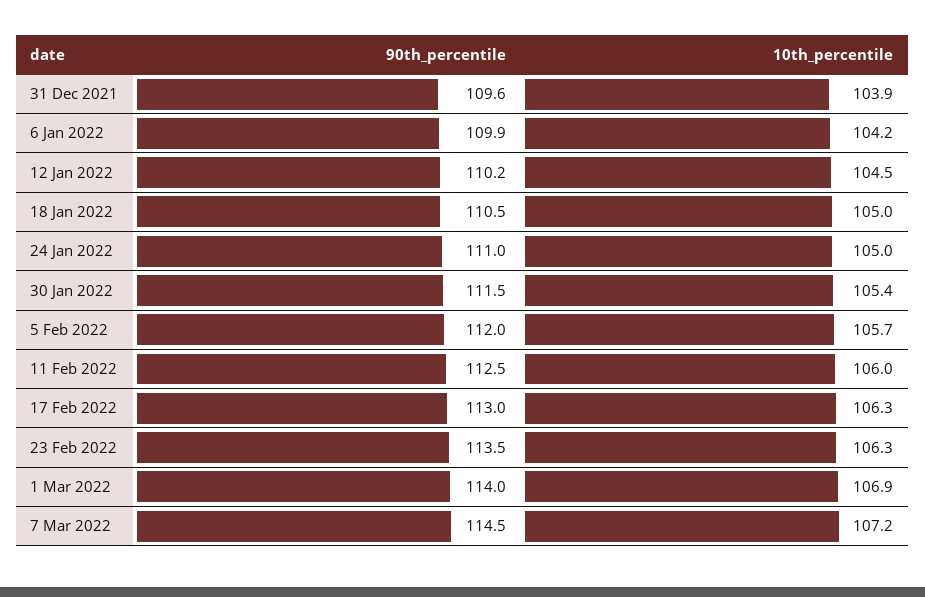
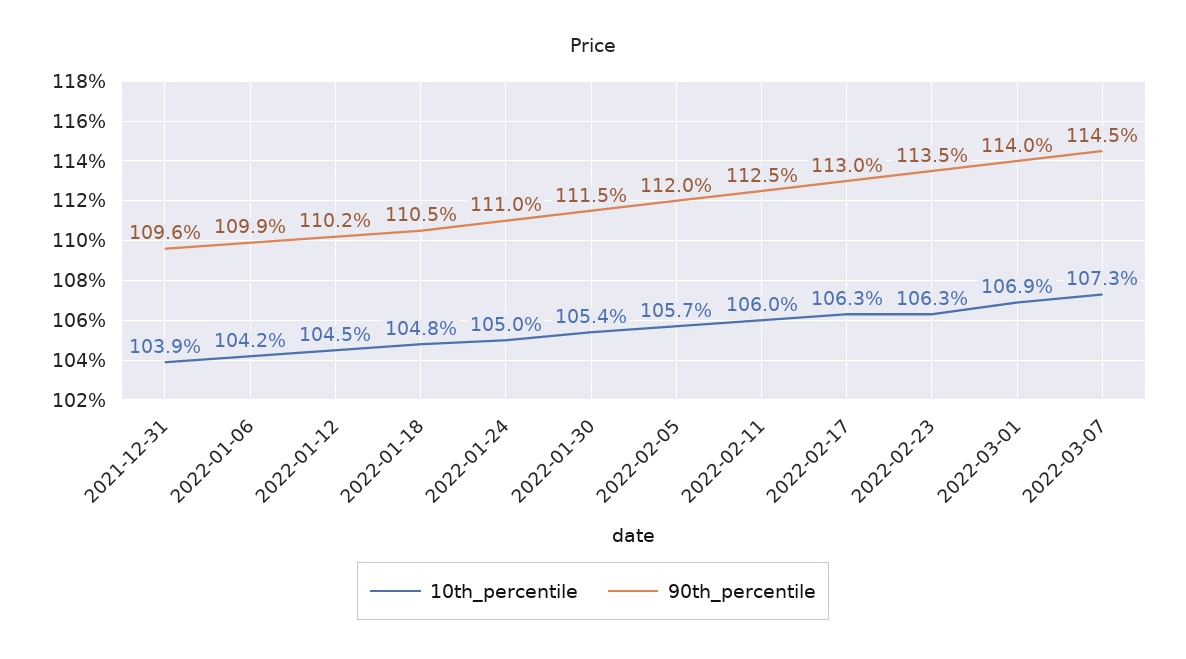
10th_percentile, 18 Jan 2022: 105 -> 104.8
10th_percentile, 7 Mar 2022: 107.2 -> 107.3

